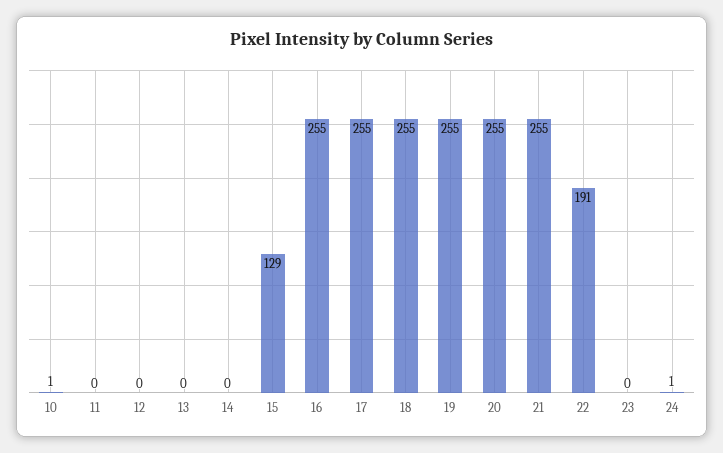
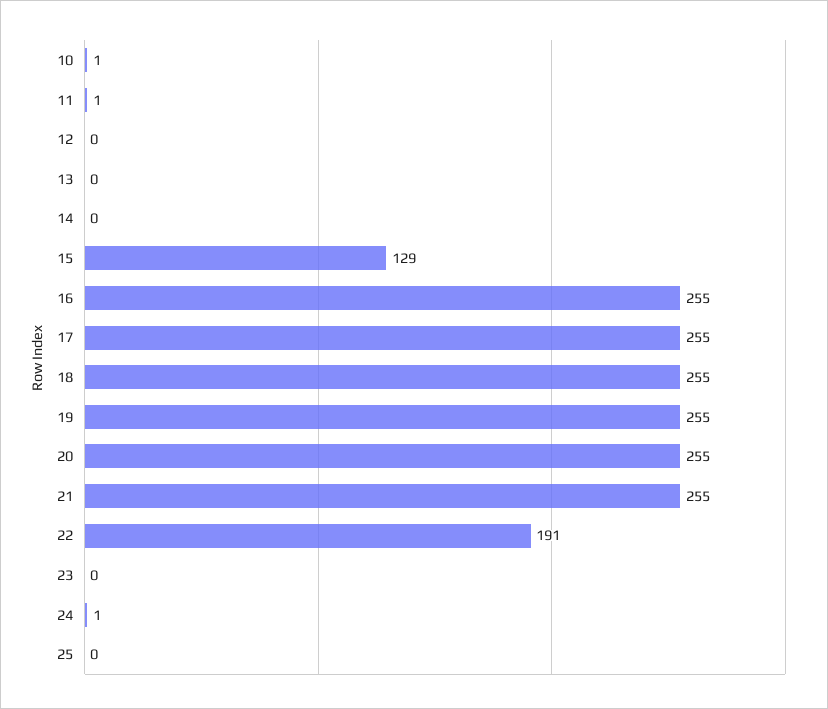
11: 0 -> 1
25: none -> 0

